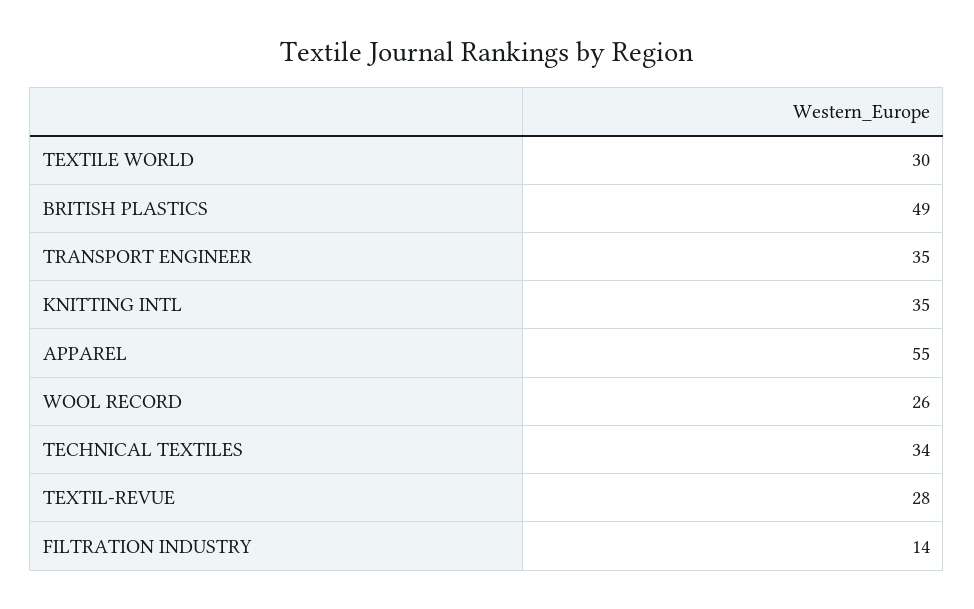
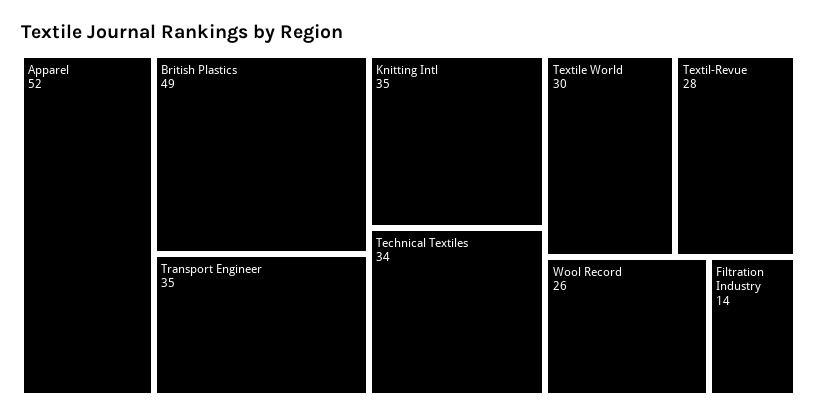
APPAREL: 55 -> 52

